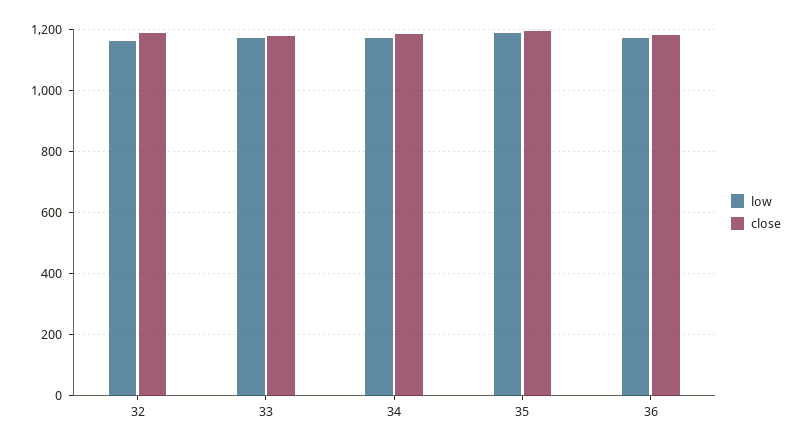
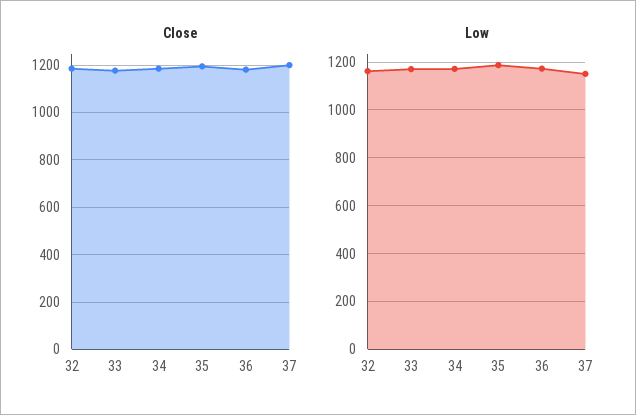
close, 37: none -> 1200
low, 37: none -> 1150

